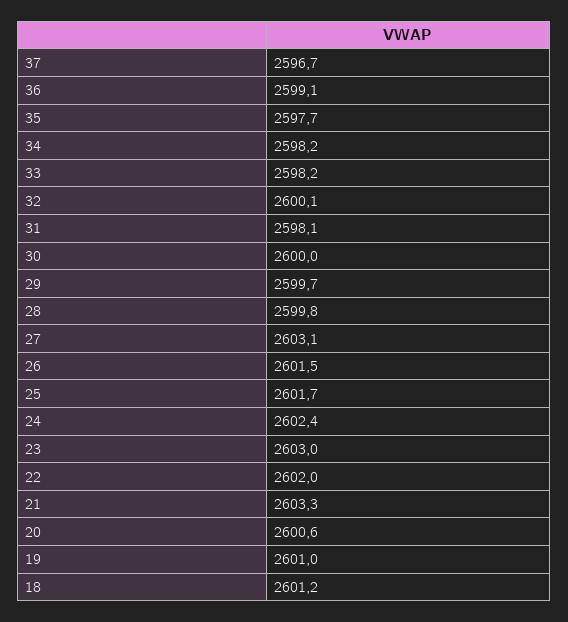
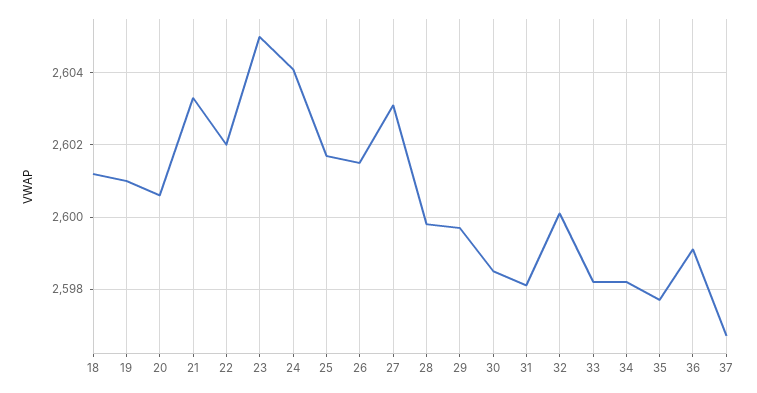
30: 2600 -> 2598.5
24: 2602.4 -> 2604
23: 2603 -> 2605

